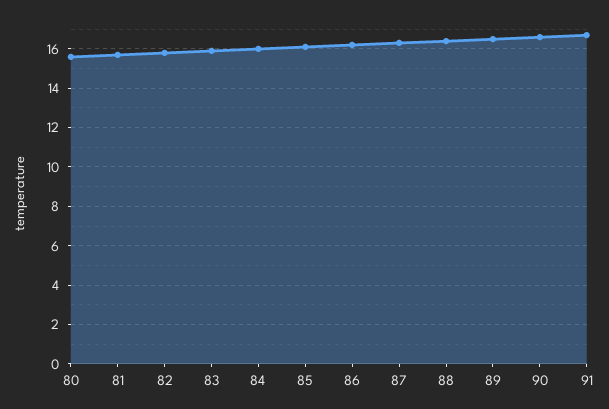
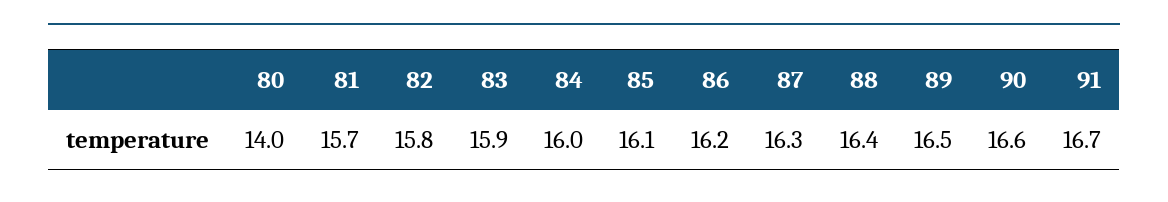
80: 15.5 -> 14

